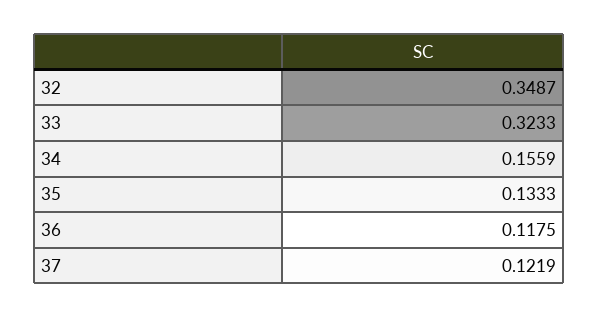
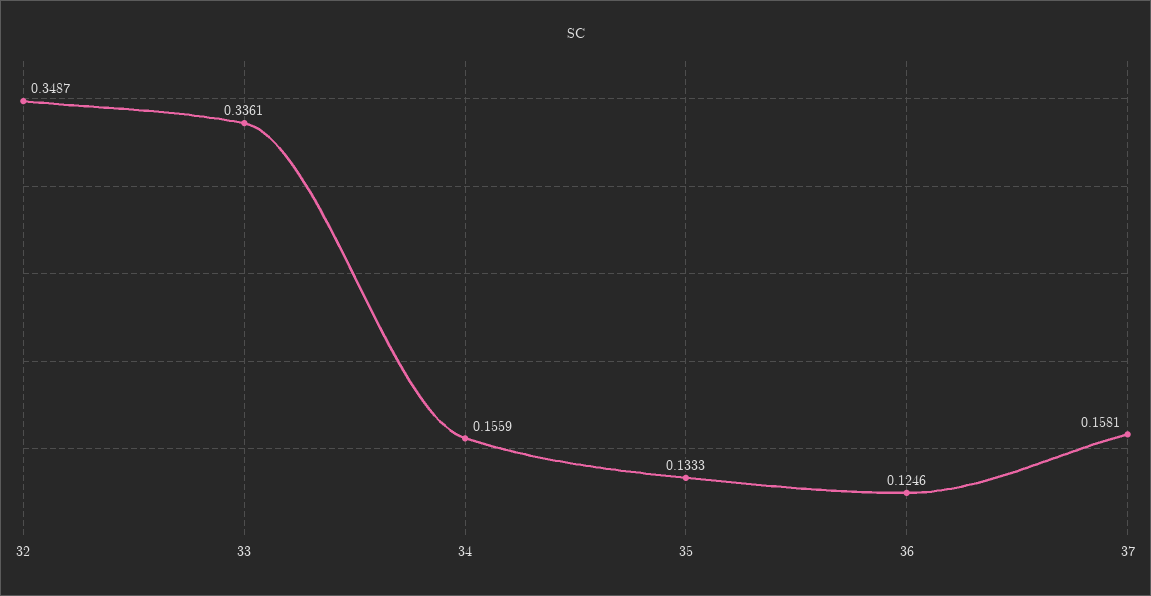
33: 0.3233 -> 0.3361
36: 0.1175 -> 0.1246
37: 0.1219 -> 0.1581

